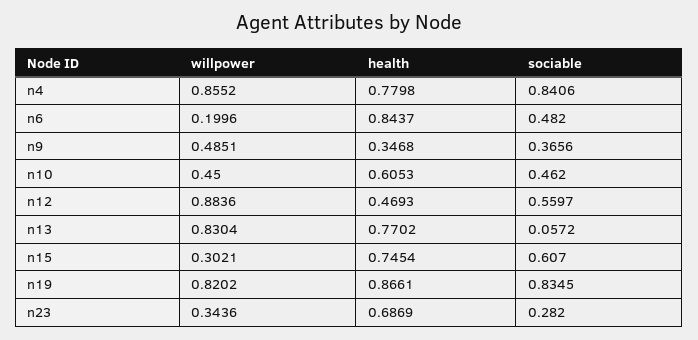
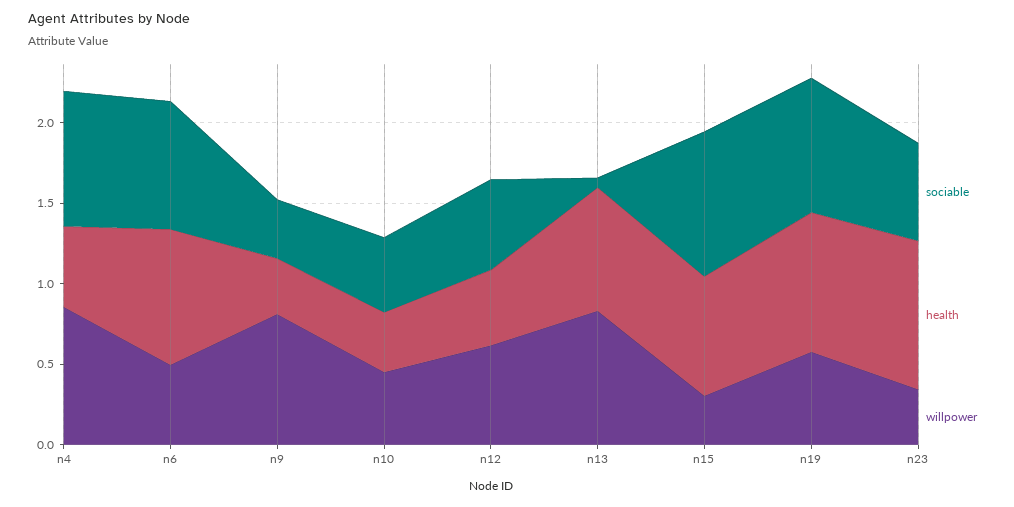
health, n4: 0.7798 -> 0.5
willpower, n6: 0.1996 -> 0.5
sociable, n6: 0.482 -> 0.8
willpower, n9: 0.4851 -> 0.8
health, n10: 0.6053 -> 0.4
willpower, n12: 0.8836 -> 0.6
sociable, n15: 0.607 -> 0.9
willpower, n19: 0.8202 -> 0.6
health, n23: 0.6869 -> 0.9
sociable, n23: 0.282 -> 0.6

